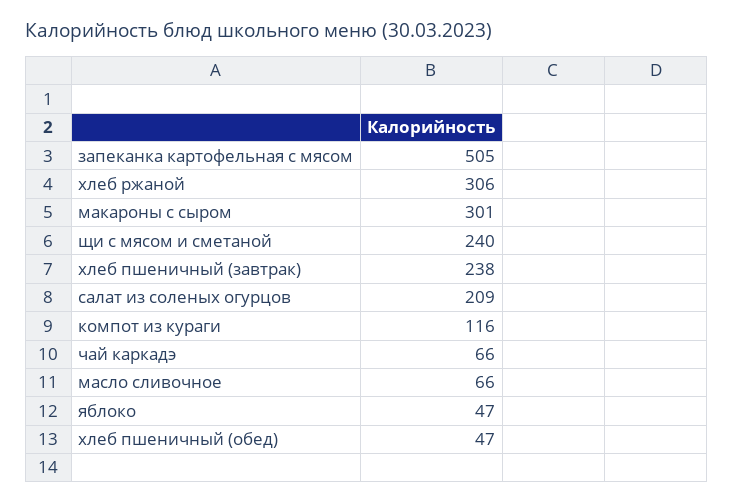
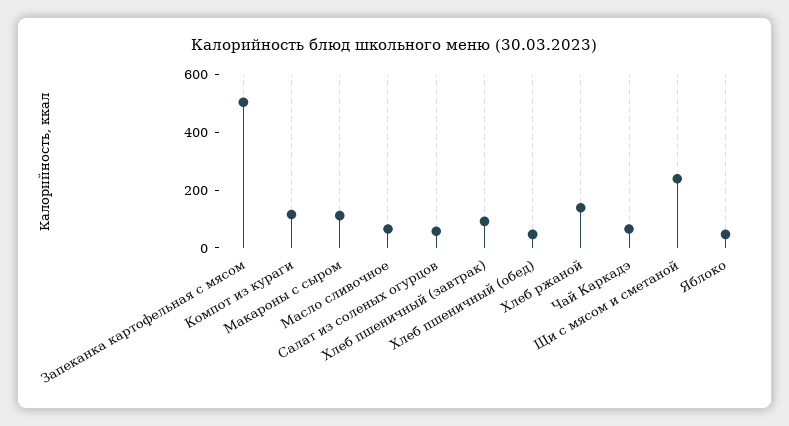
хлеб ржаной: 306 -> 150
макароны с сыром: 301 -> 100
хлеб пшеничный (завтрак): 238 -> 100
салат из соленых огурцов: 209 -> 50

